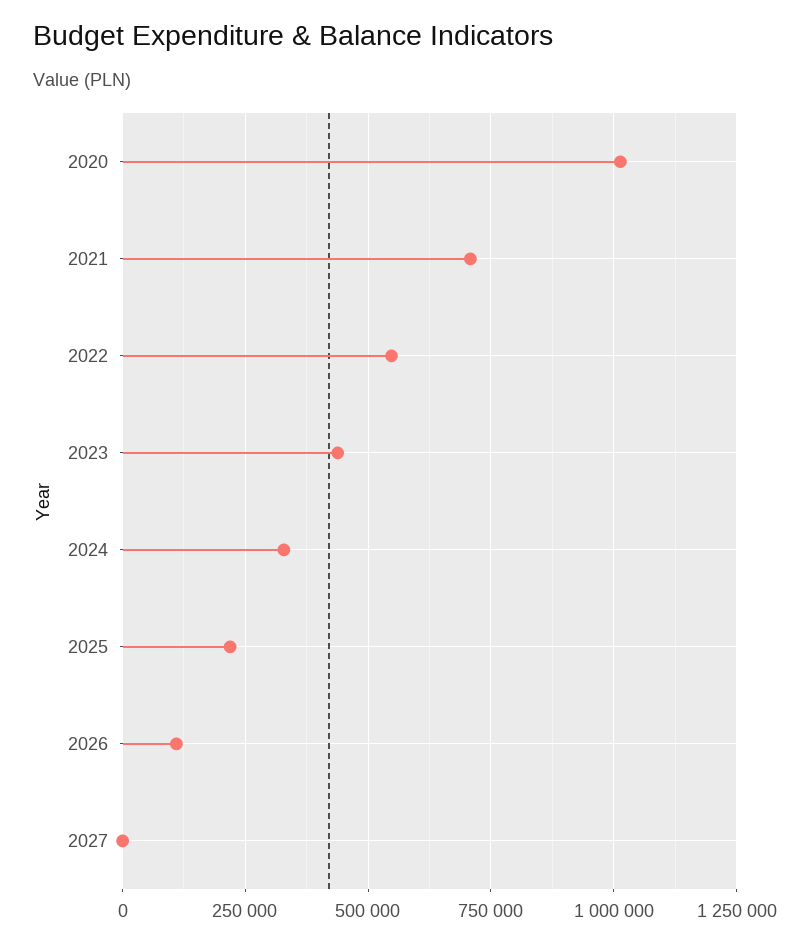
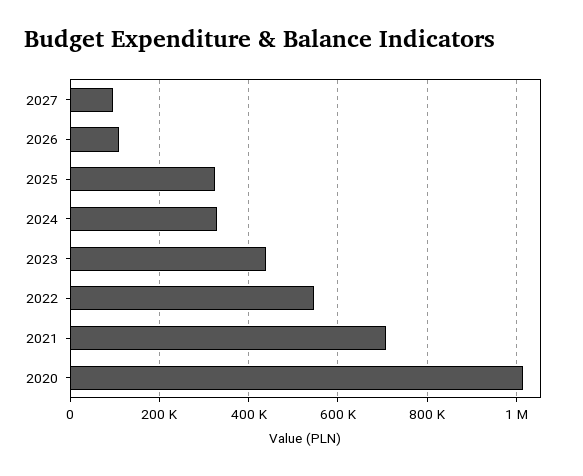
2025: 225000 -> 320000
2027: 0 -> 100000

